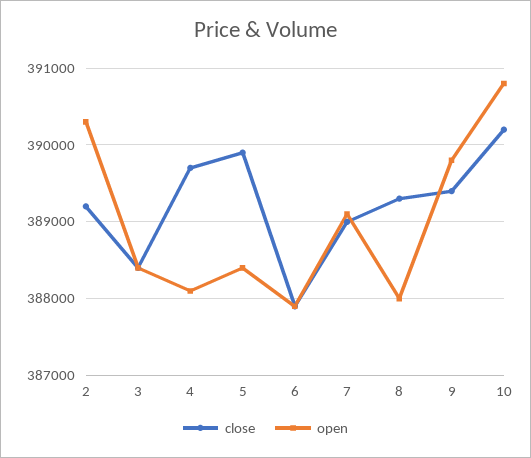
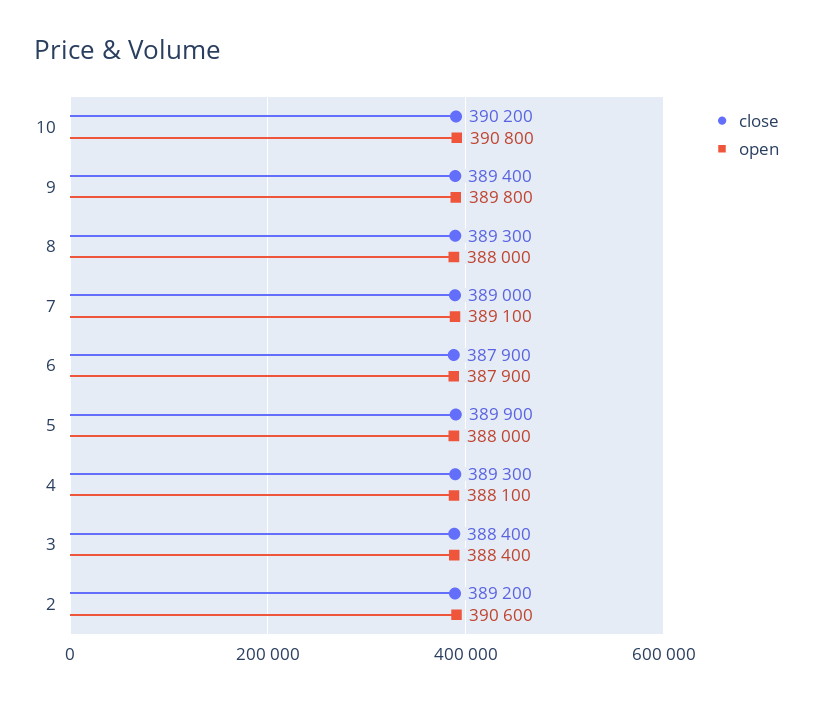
open, 2: 390300 -> 390600
close, 4: 389700 -> 389300
open, 5: 388400 -> 388000

